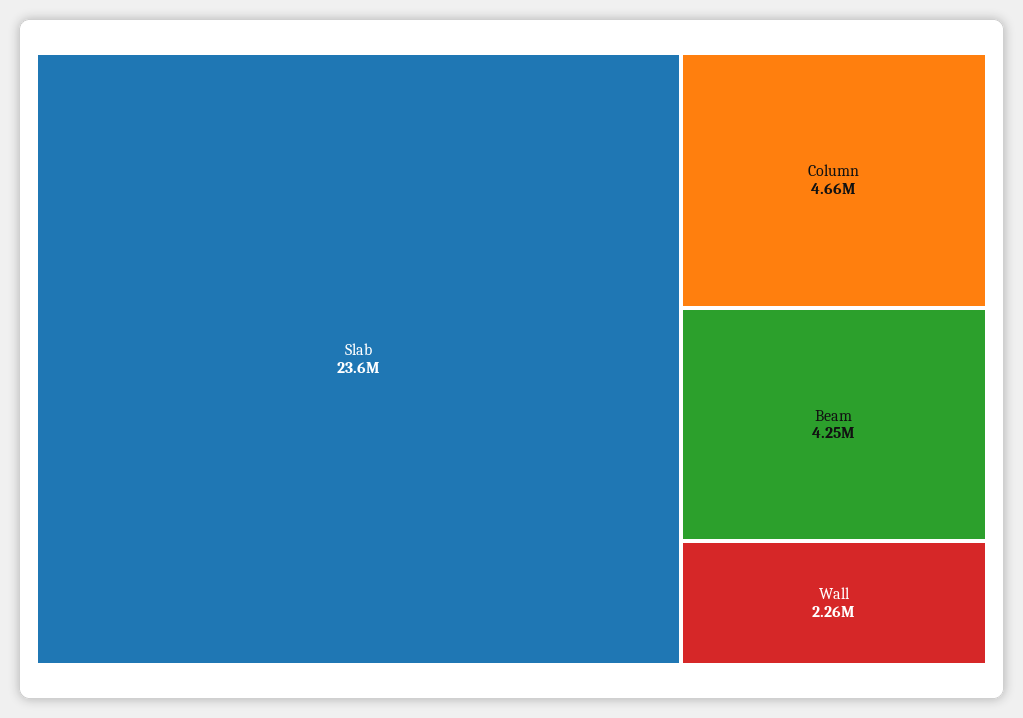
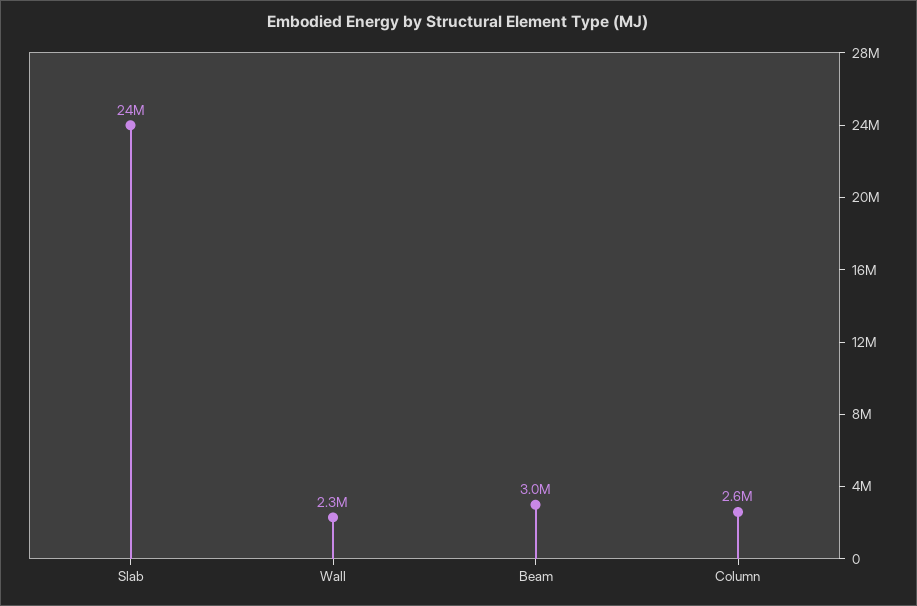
Column: 4660000 -> 2600000
Beam: 4250000 -> 3000000

